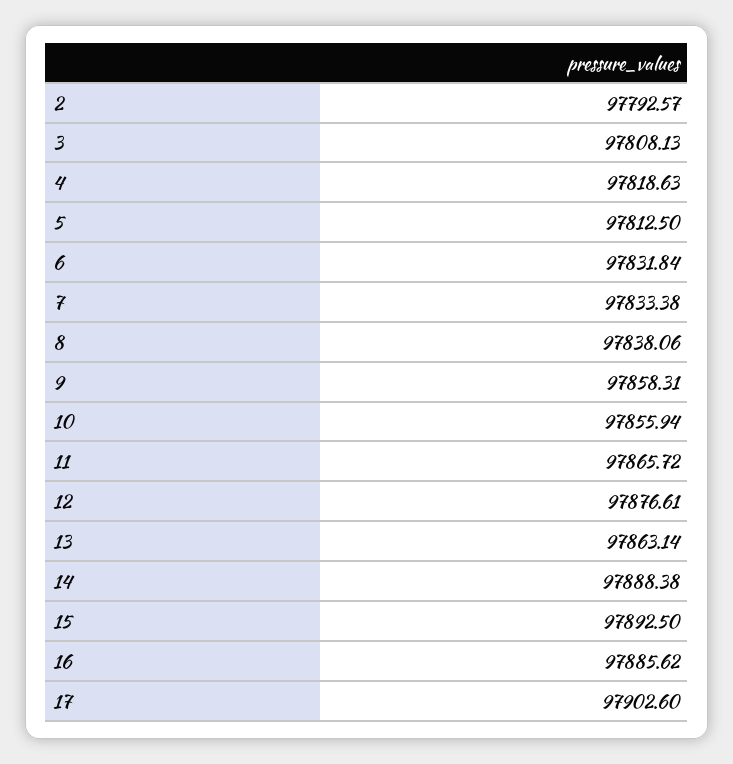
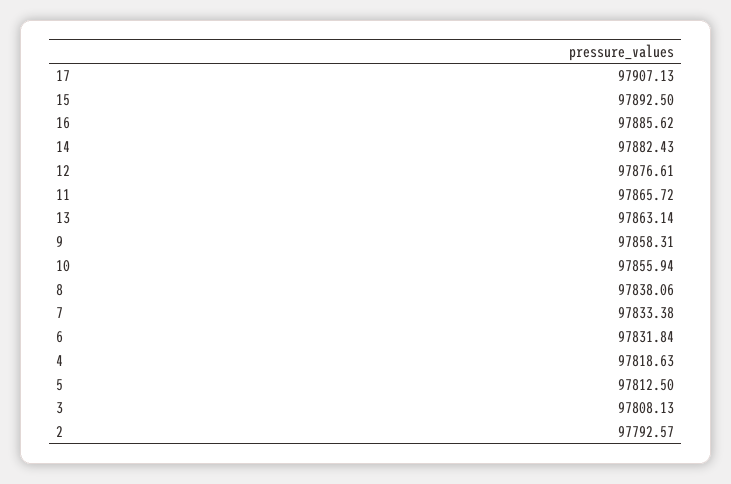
14: 97888.38 -> 97882.43
17: 97902.6 -> 97907.13

